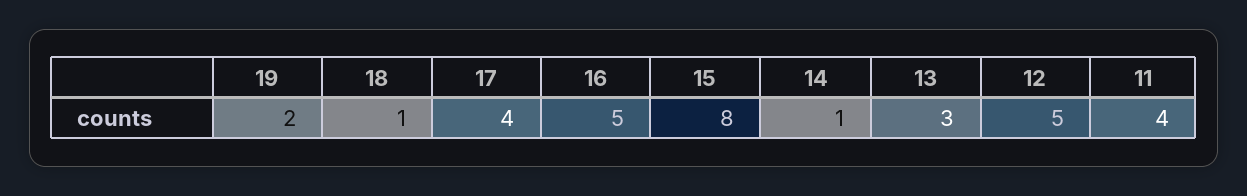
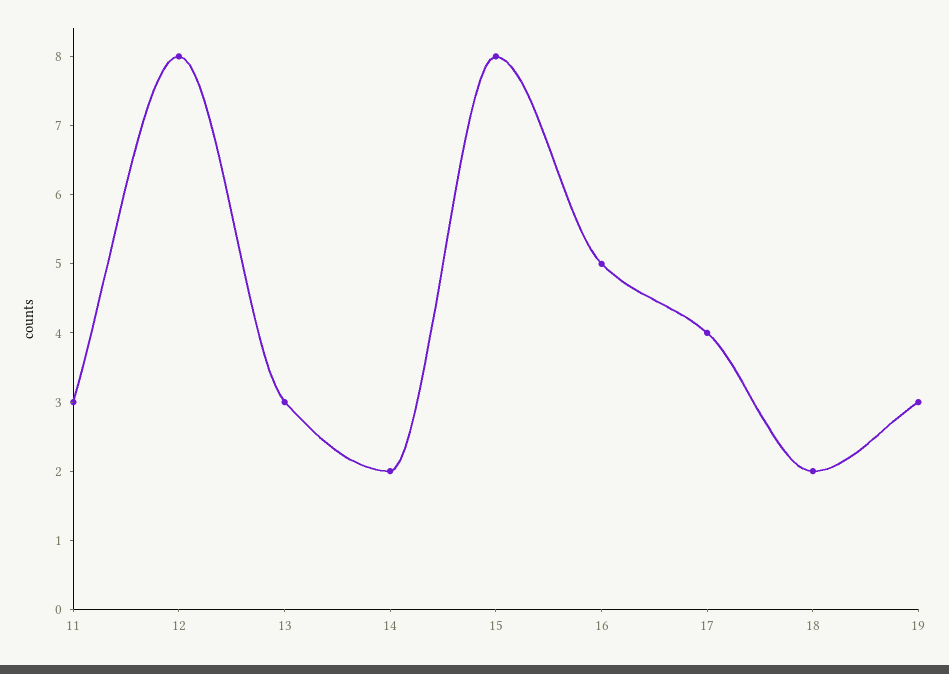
19: 2 -> 3
18: 1 -> 2
14: 1 -> 2
12: 5 -> 8
11: 4 -> 3

